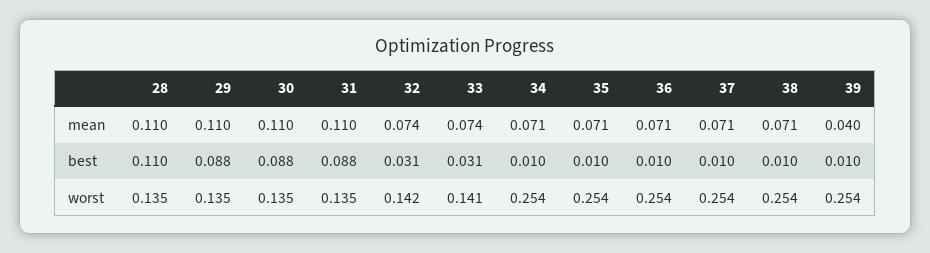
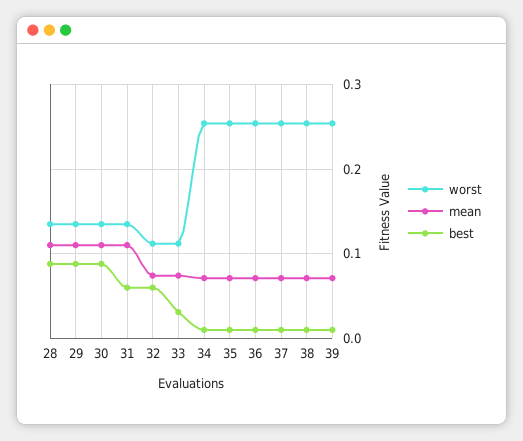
mean, 39: 0.04 -> 0.07
best, 28: 0.11 -> 0.09
best, 31: 0.088 -> 0.06
best, 32: 0.031 -> 0.06
worst, 32: 0.142 -> 0.11
worst, 33: 0.141 -> 0.11

